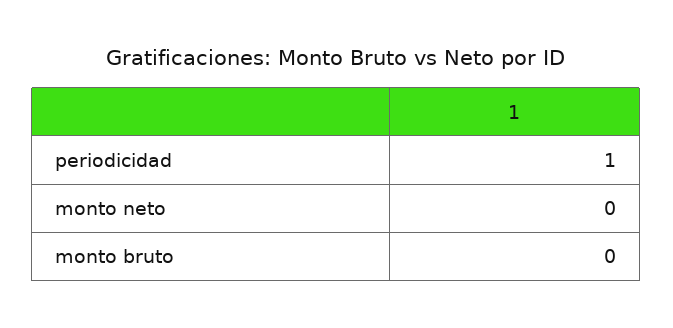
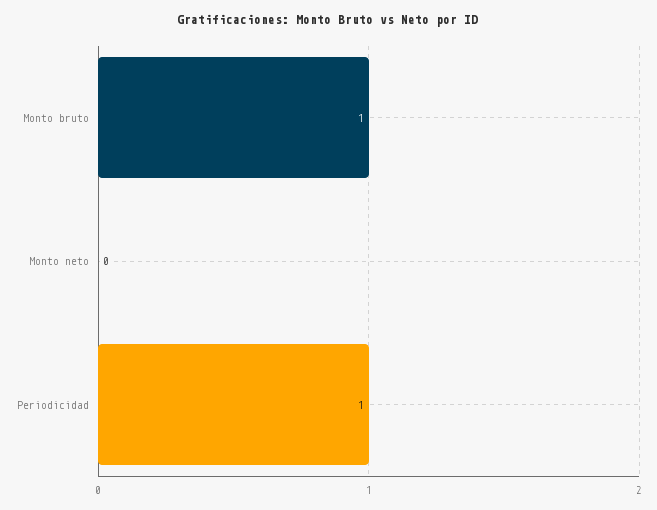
monto bruto: 0 -> 1

